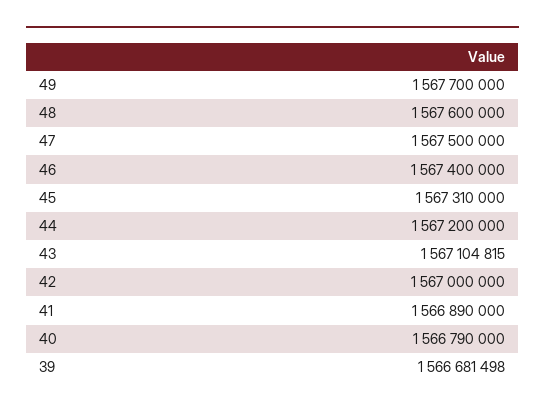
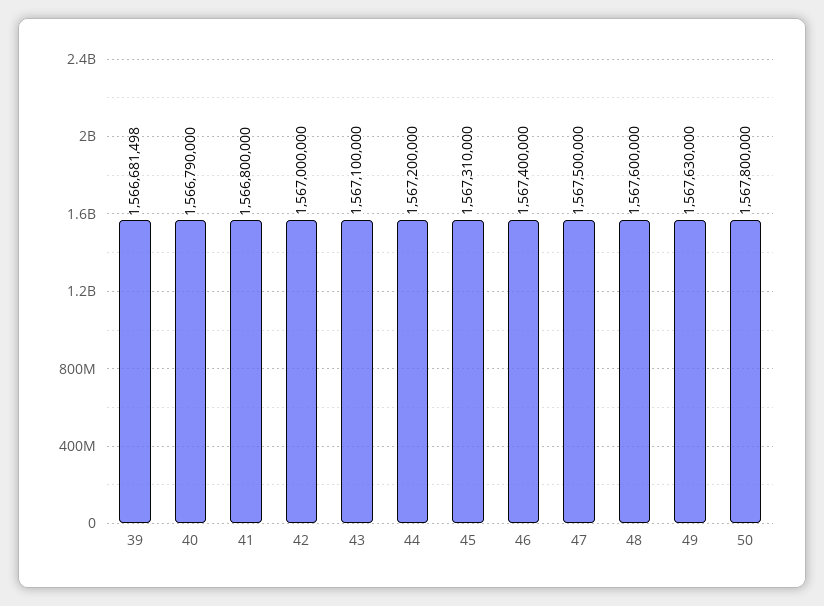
49: 1567700000 -> 1567630000
43: 1567104815 -> 1567100000
41: 1566890000 -> 1566800000
50: none -> 1567800000

